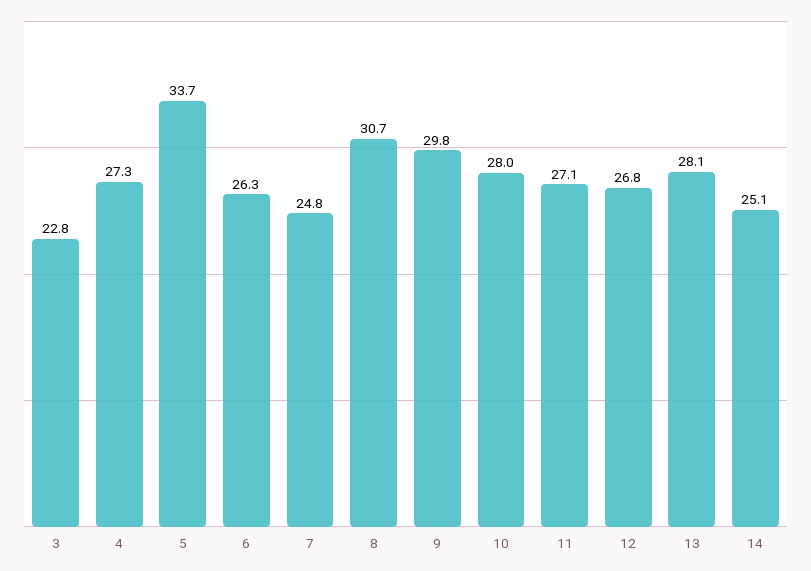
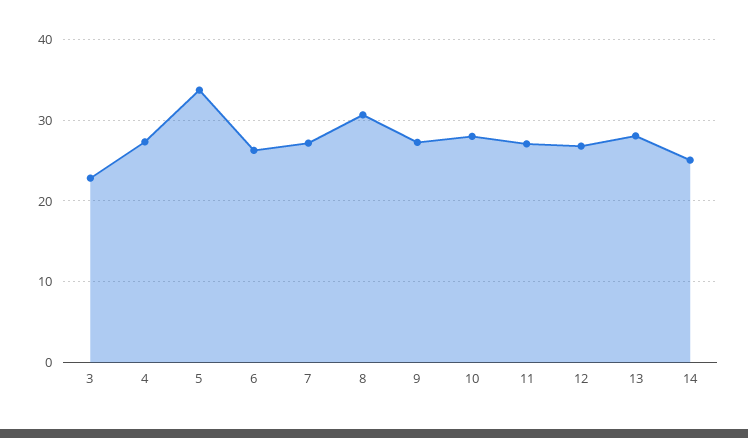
7: 24.8 -> 27
9: 29.8 -> 27

